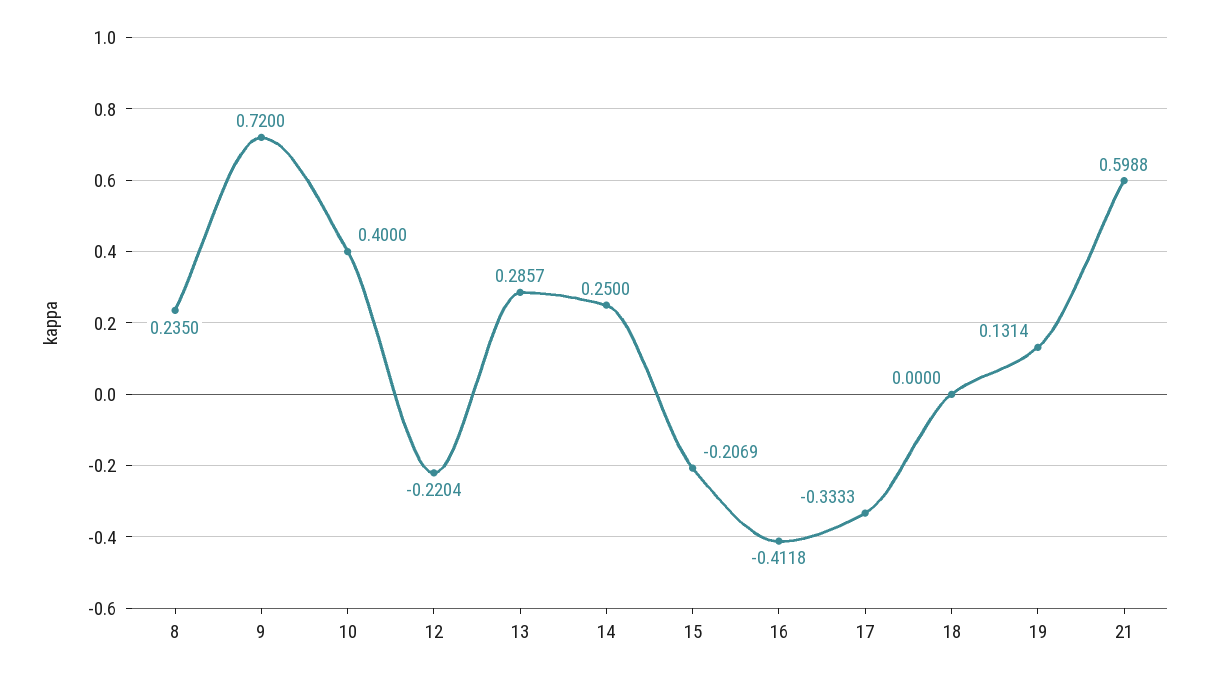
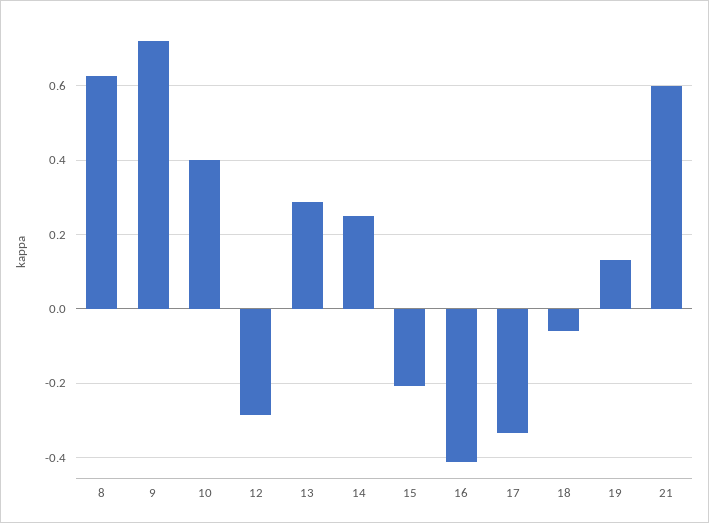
8: 0.235 -> 0.62
12: -0.2204 -> -0.28
18: 0 -> -0.06

